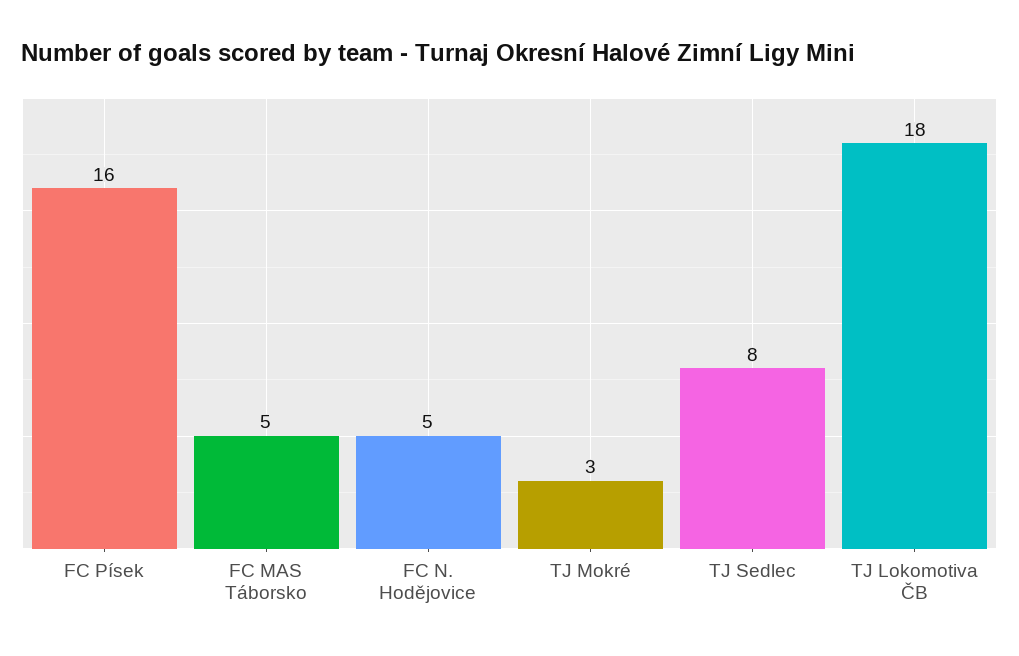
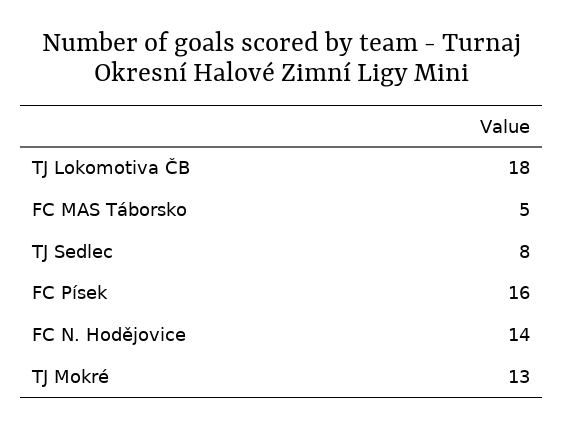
FC N. Hodějovice: 5 -> 14
TJ Mokré: 3 -> 13

